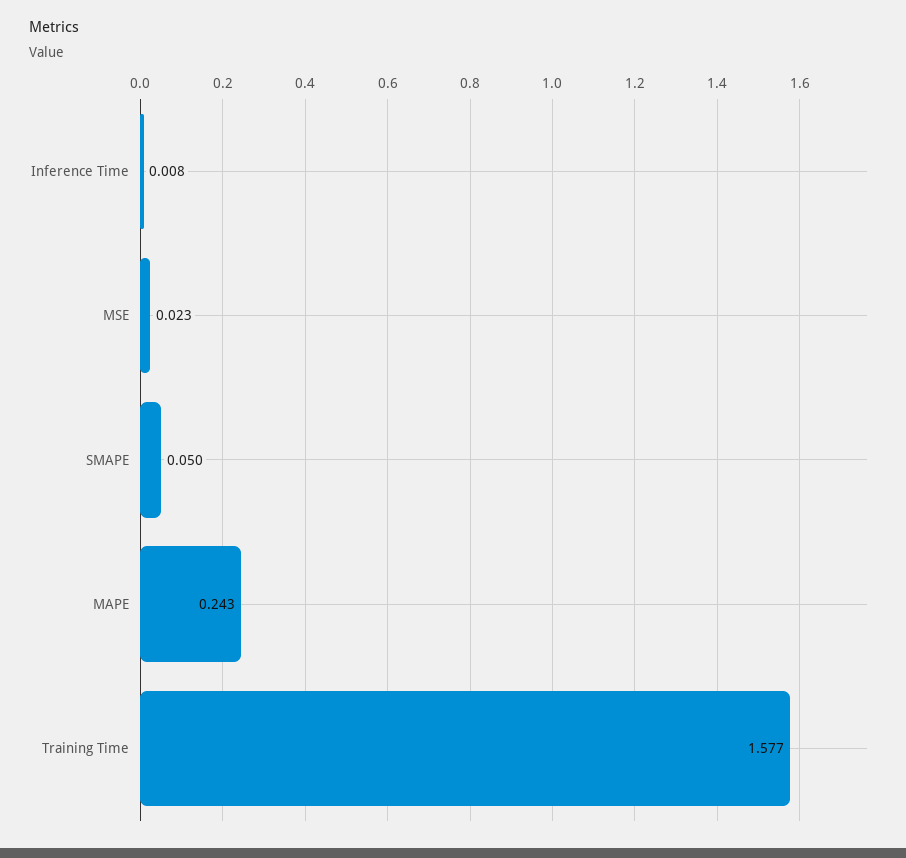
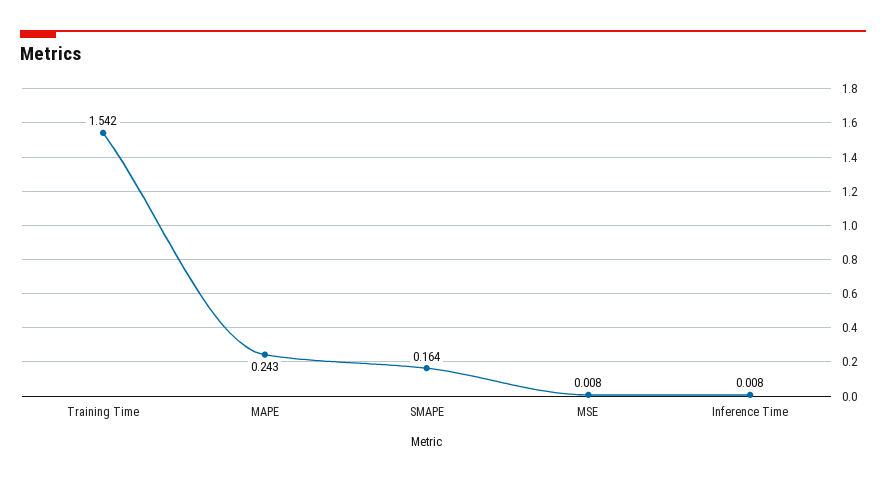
MSE: 0.023 -> 0.008
SMAPE: 0.05 -> 0.164
Training Time: 1.577 -> 1.542

